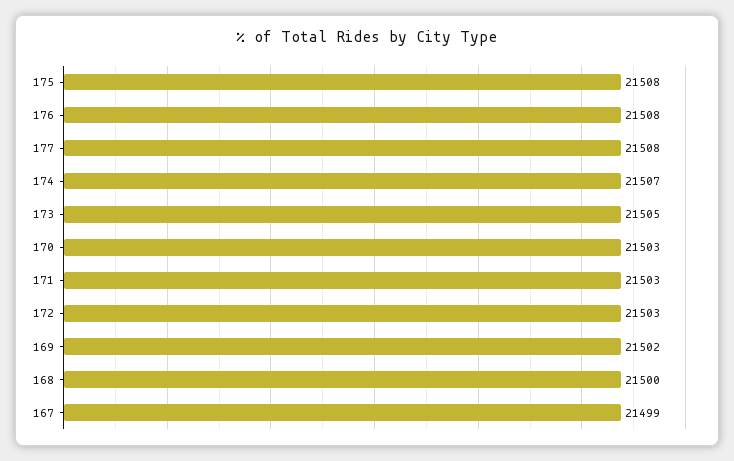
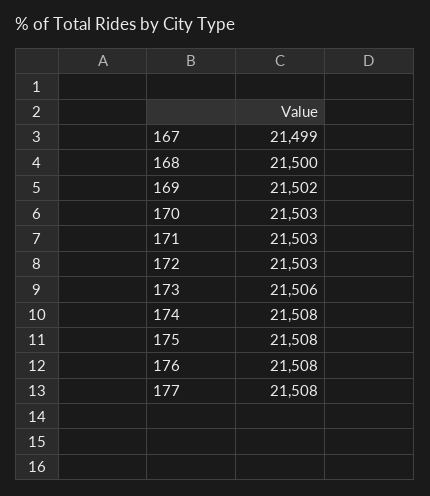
174: 21507 -> 21508
173: 21505 -> 21506

